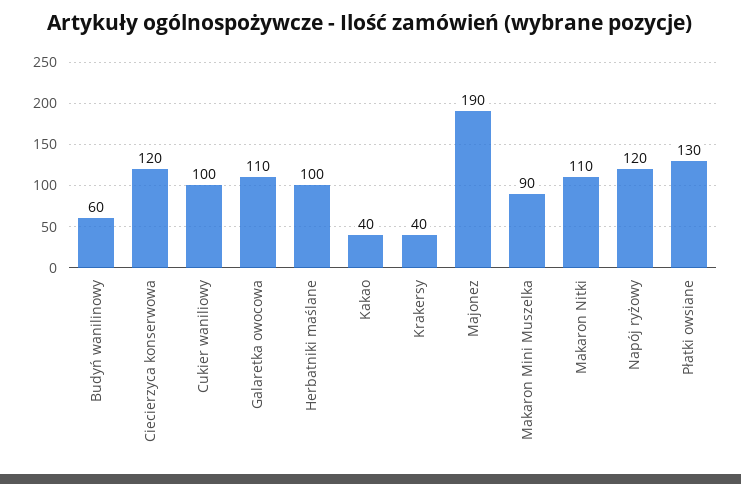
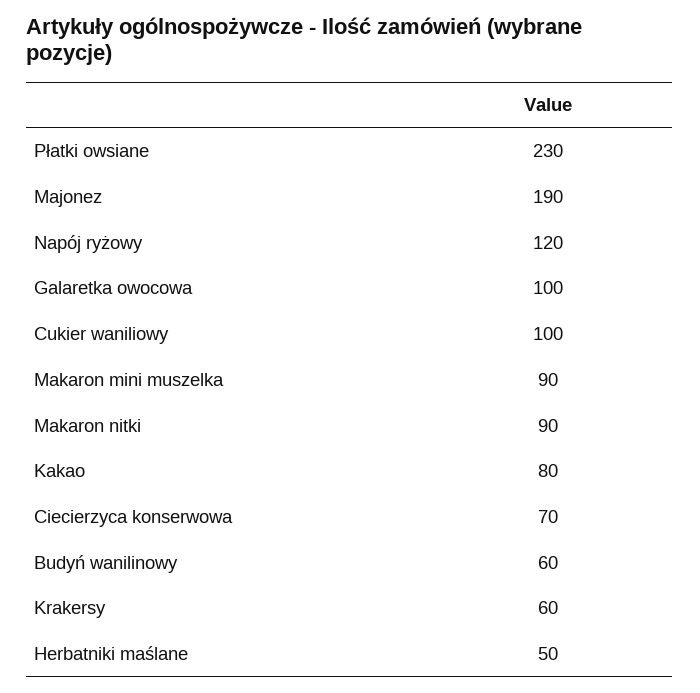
Ciecierzyca konserwowa: 120 -> 70
Galaretka owocowa: 110 -> 100
Herbatniki maślane: 100 -> 50
Kakao: 40 -> 80
Krakersy: 40 -> 60
Makaron Nitki: 110 -> 90
Płatki owsiane: 130 -> 230

